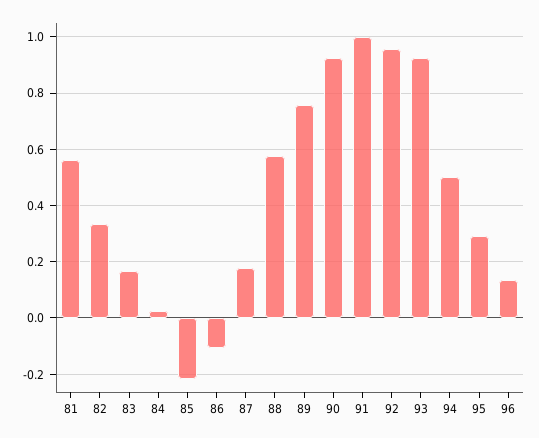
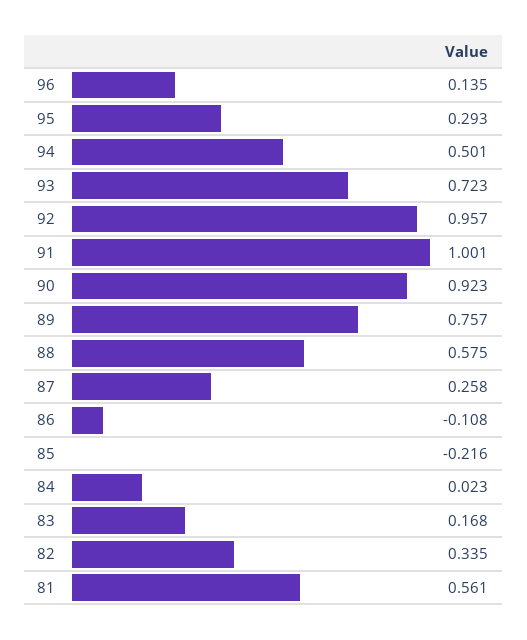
87: 0.175 -> 0.258
93: 0.925 -> 0.723

